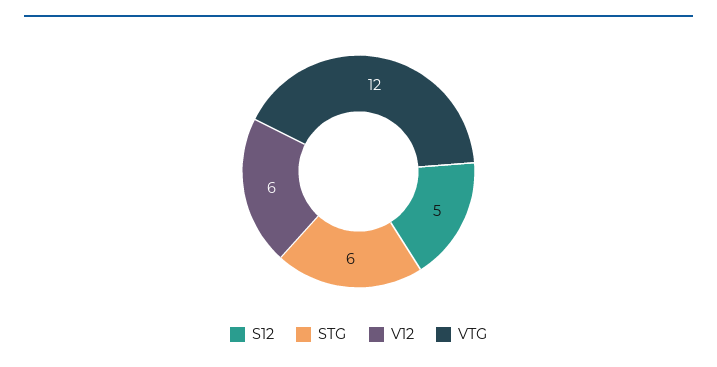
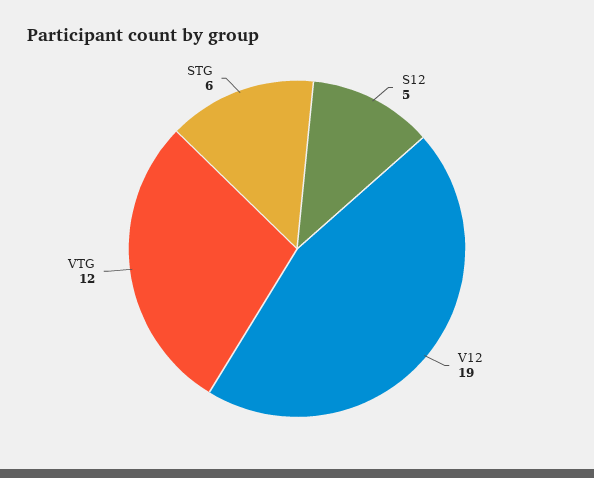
V12: 6 -> 19

